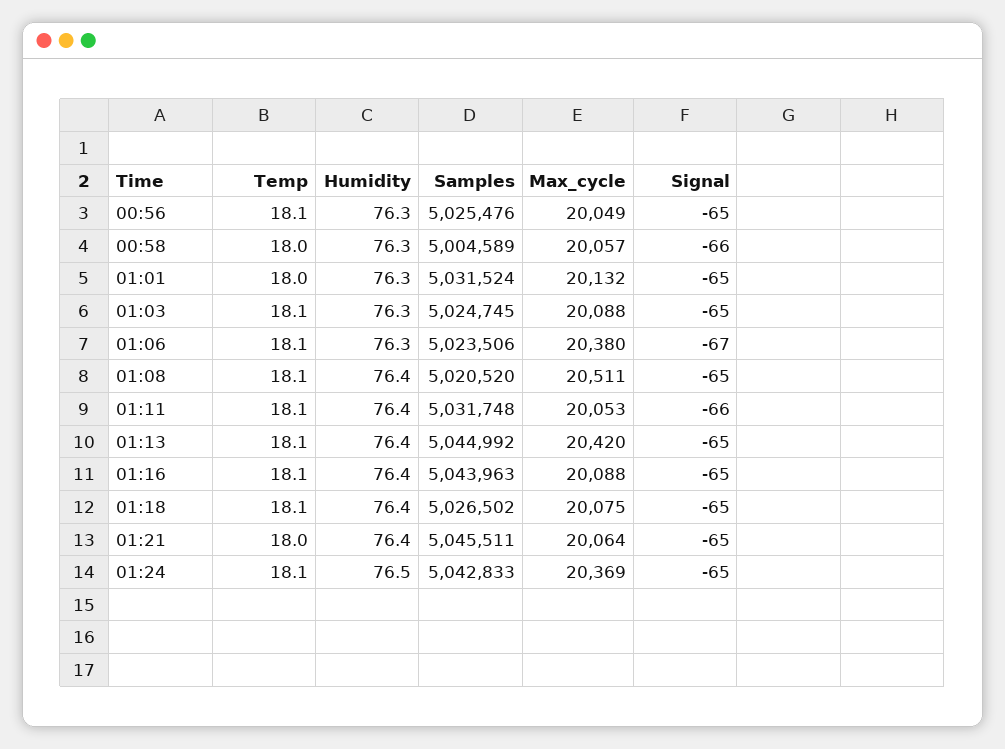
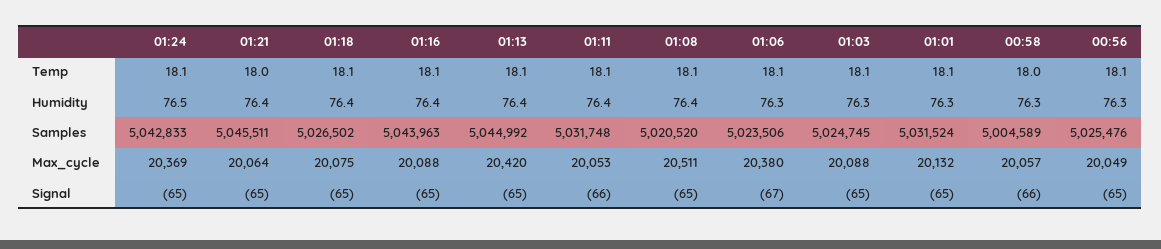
Temp, 01:01: 18 -> 18.1

